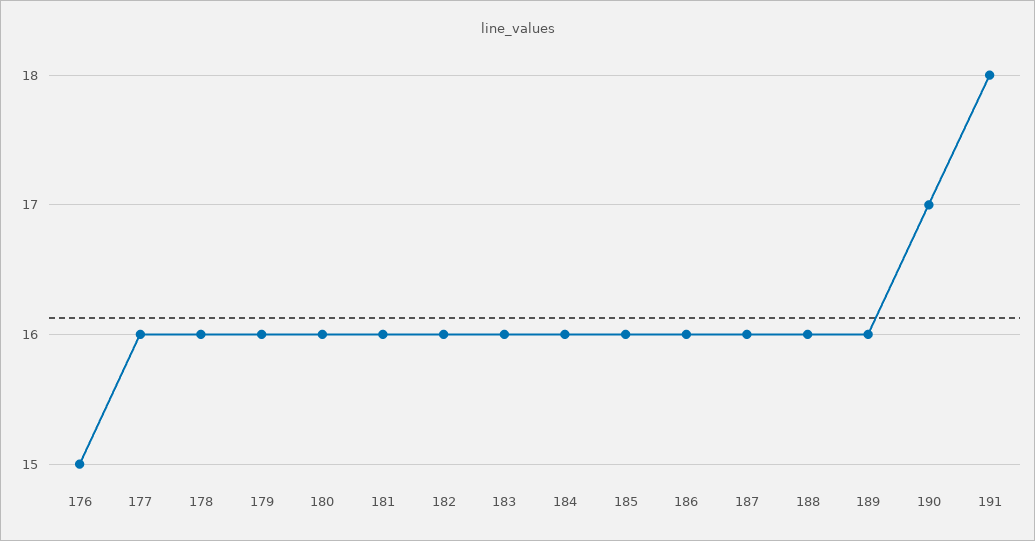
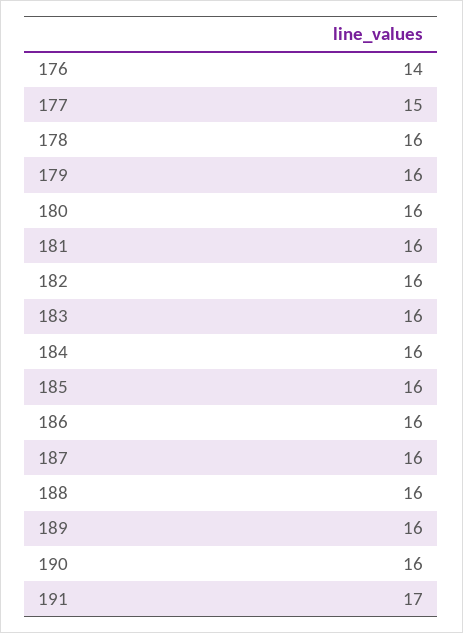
176: 15 -> 14
177: 16 -> 15
190: 17 -> 16
191: 18 -> 17

